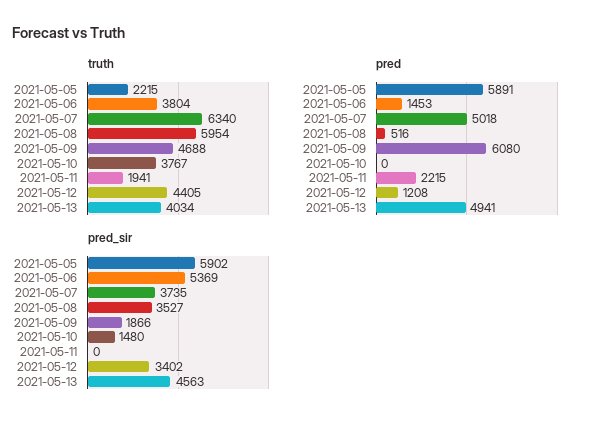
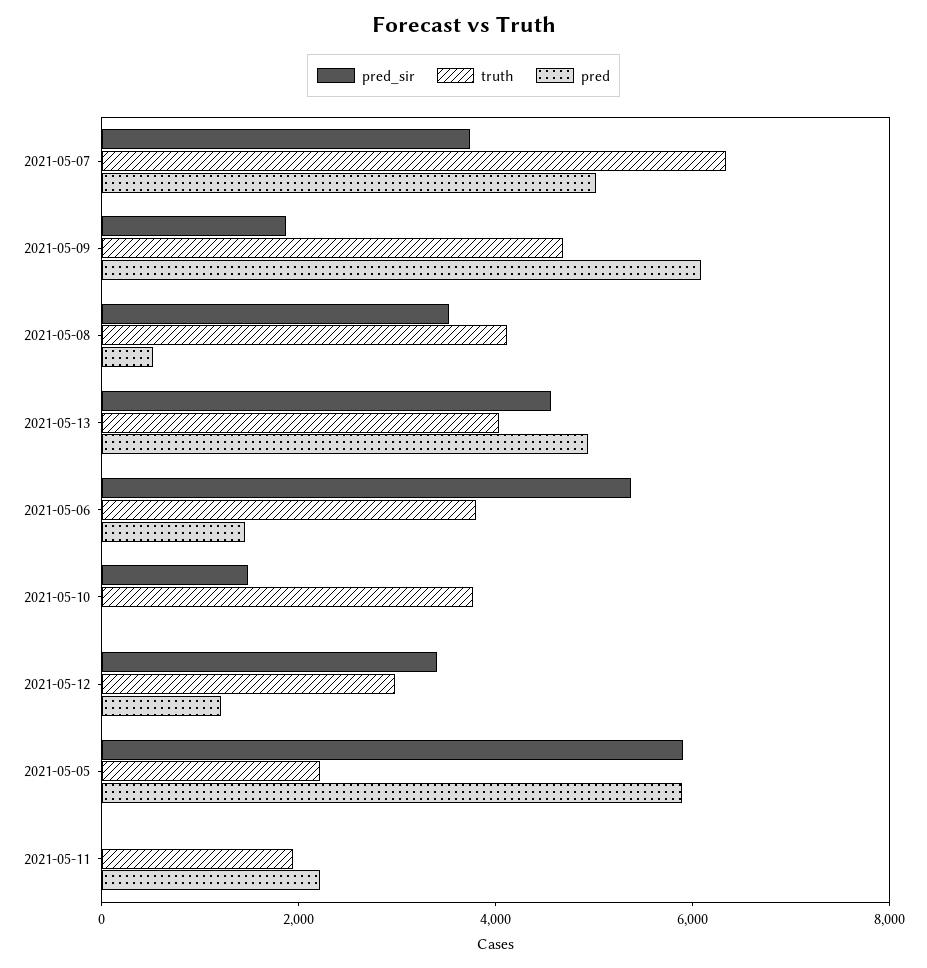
truth, 2021-05-08: 5954 -> 4000
truth, 2021-05-12: 4405 -> 3000

